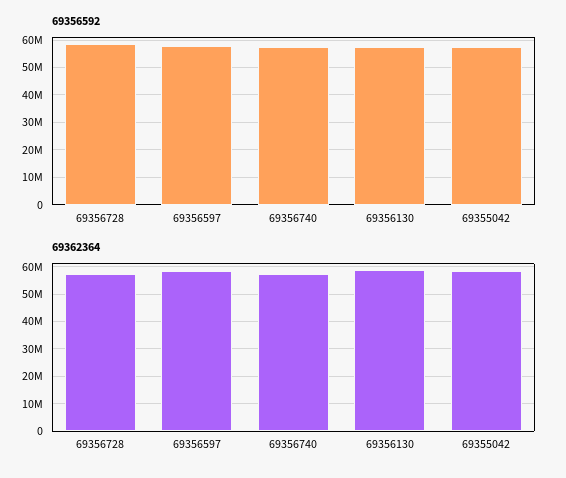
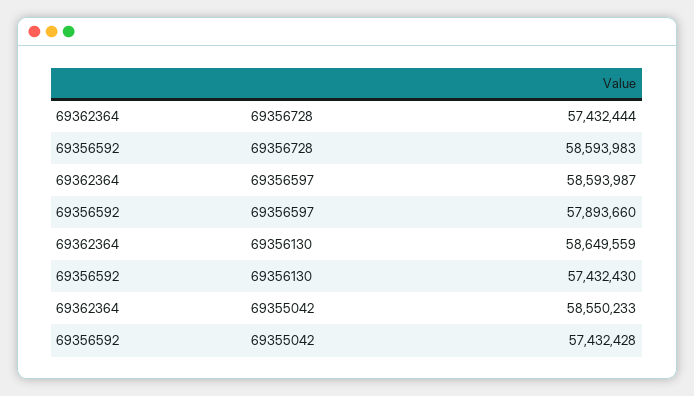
69356592, 69356740: 57500000 -> none
69362364, 69356740: 57500000 -> none

